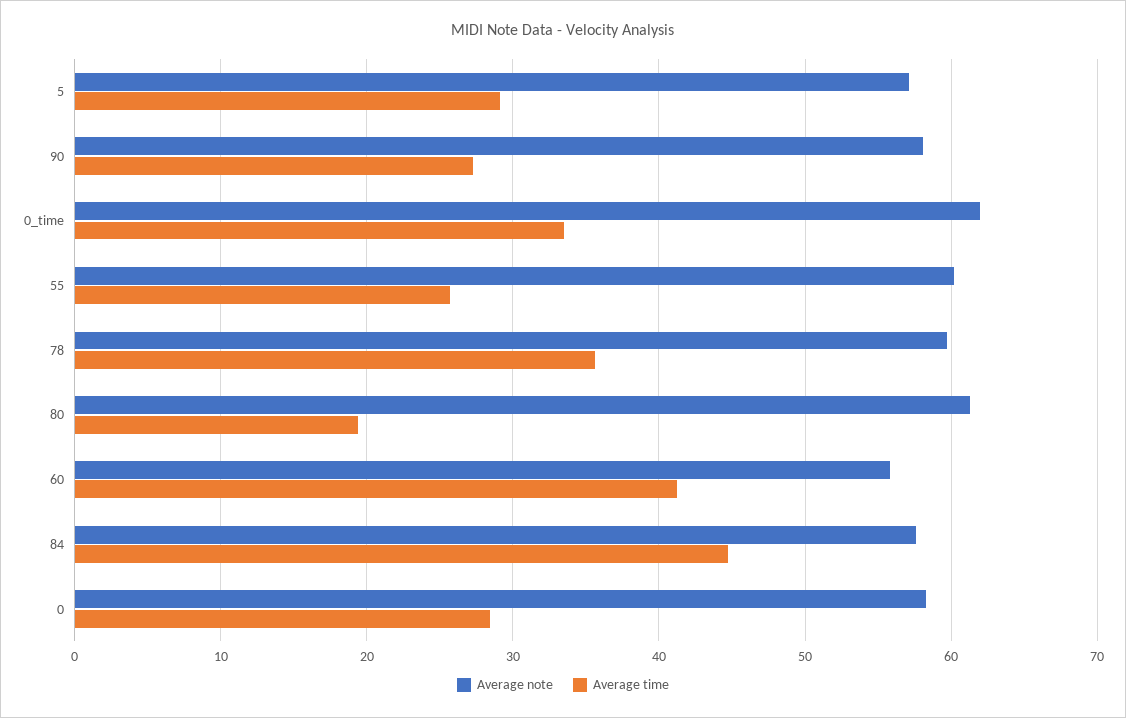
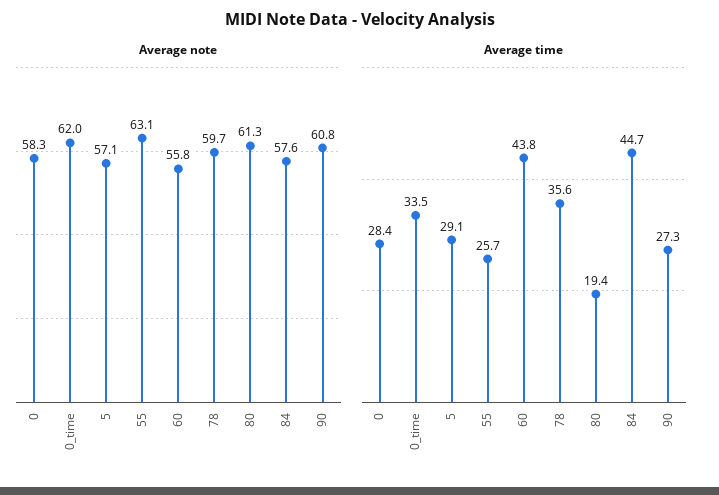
Average note, 90: 58 -> 60.8
Average note, 55: 60 -> 63.1
Average time, 60: 41 -> 43.8

